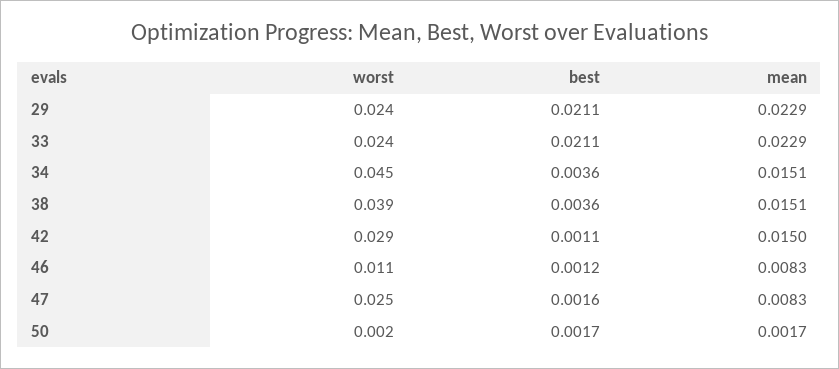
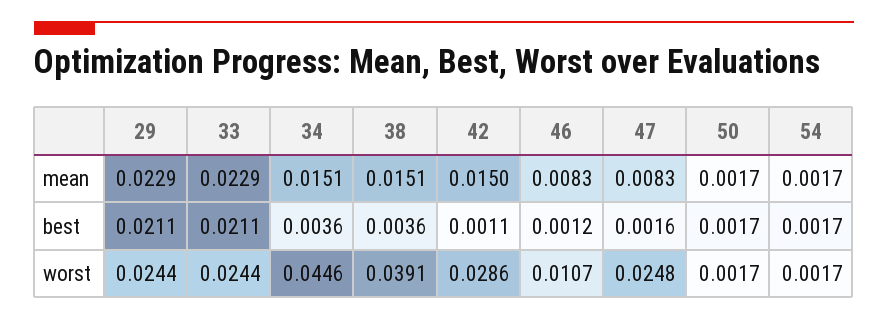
mean, 54: none -> 0.0017
best, 54: none -> 0.0017
worst, 54: none -> 0.0017

